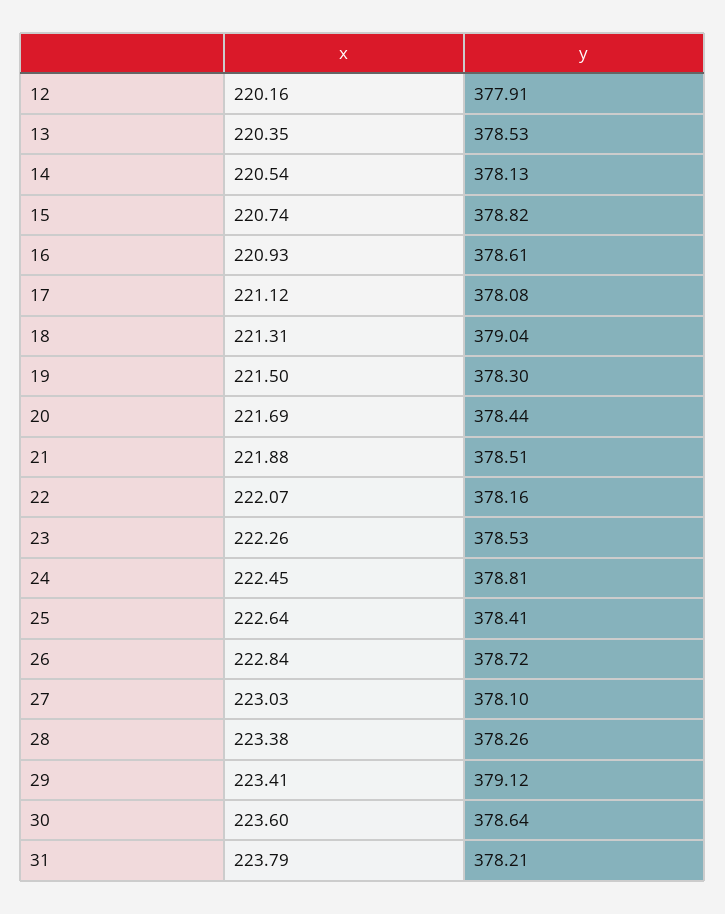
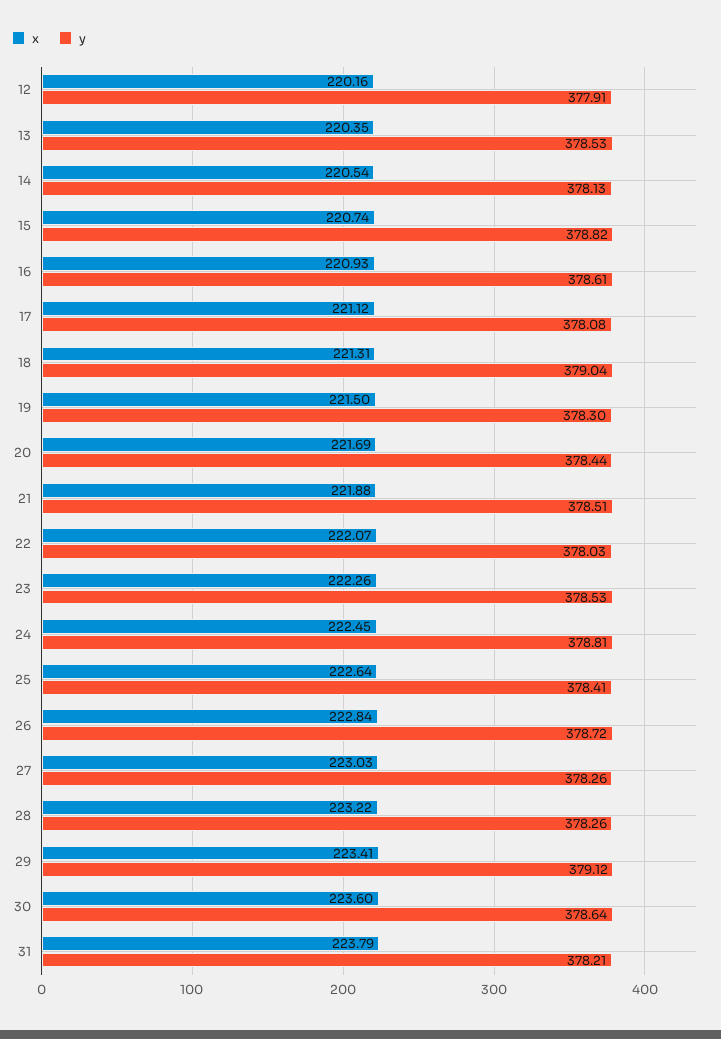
y, 22: 378.16 -> 378.03
y, 27: 378.1 -> 378.26
x, 28: 223.38 -> 223.22

